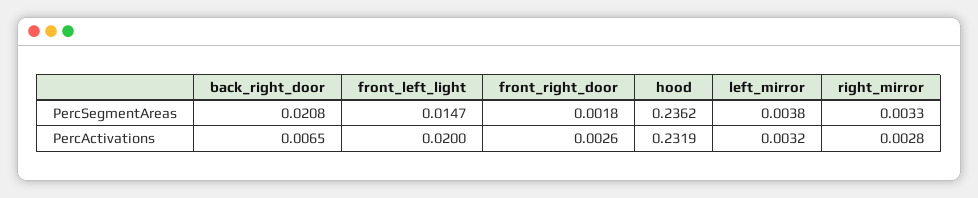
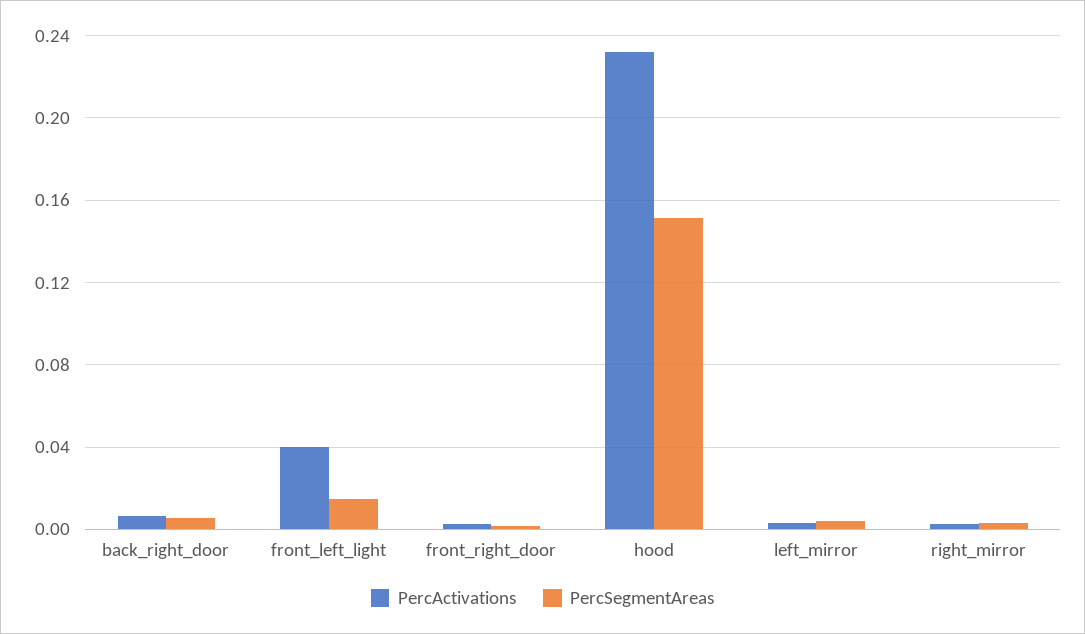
PercSegmentAreas, back_right_door: 0.0208 -> 0.005
PercSegmentAreas, hood: 0.2362 -> 0.15
PercActivations, front_left_light: 0.02 -> 0.04

